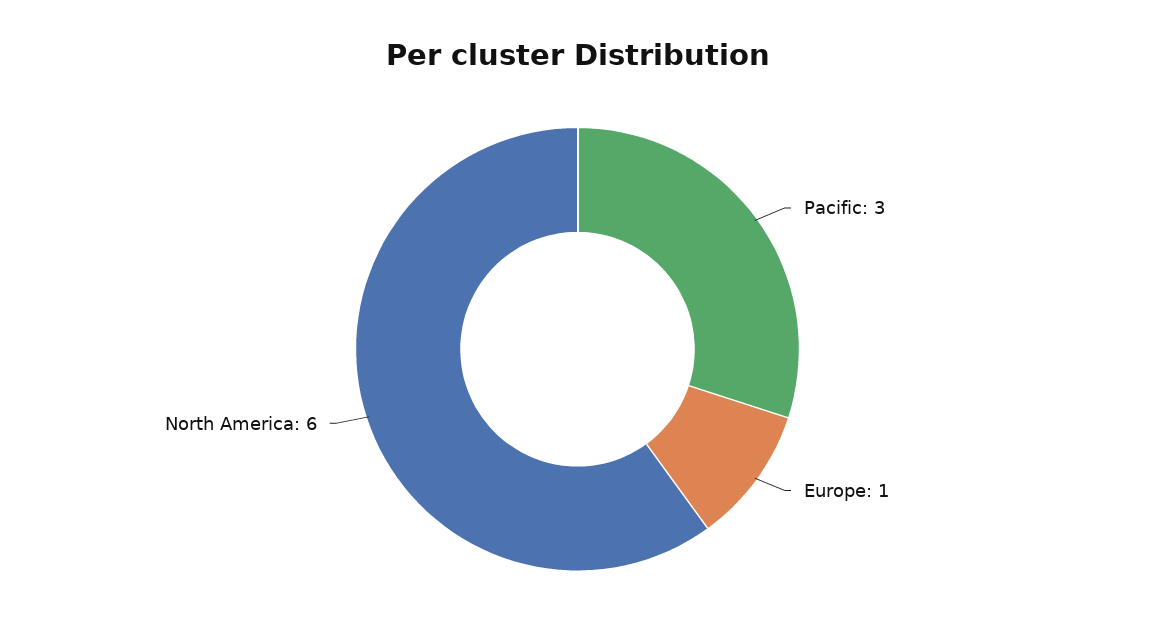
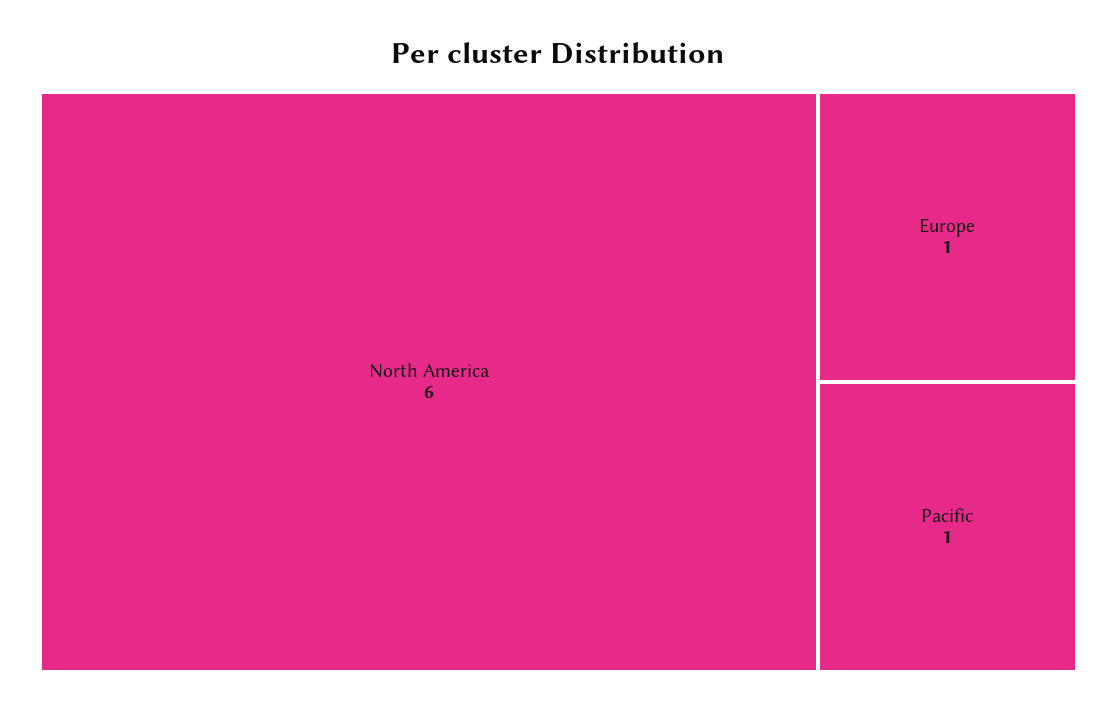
Pacific: 3 -> 1

